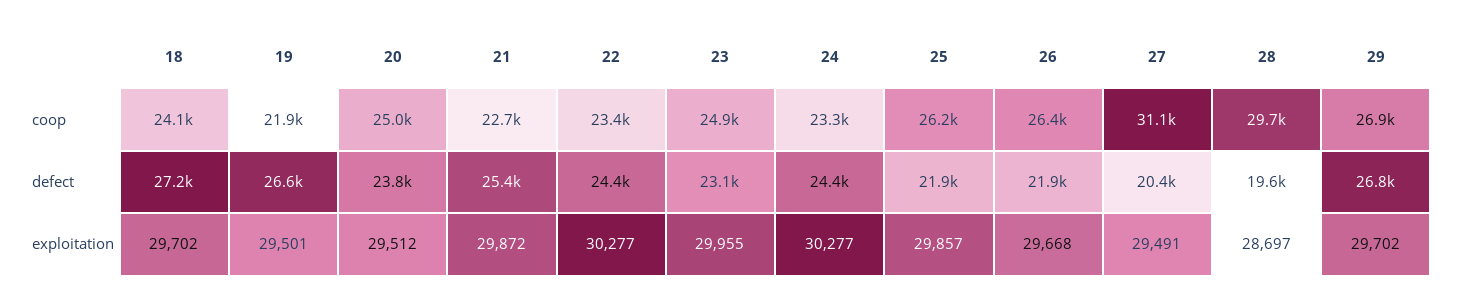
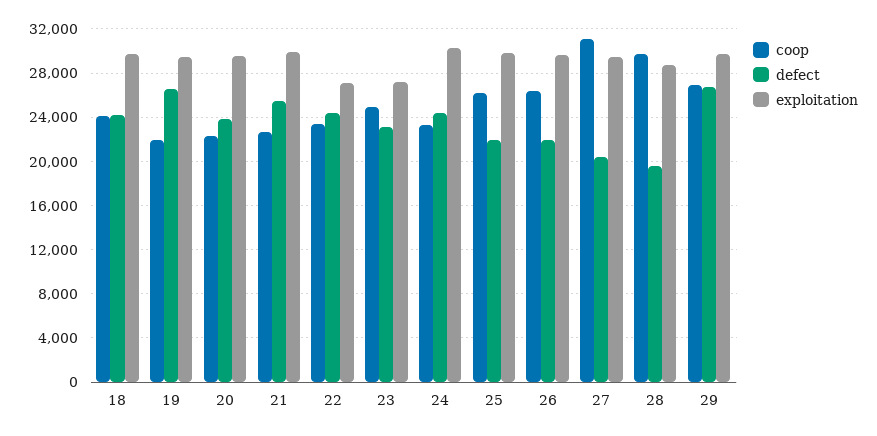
coop, 20: 25000 -> 22000
defect, 18: 27200 -> 24000
exploitation, 22: 30277 -> 27000
exploitation, 23: 29955 -> 27000

